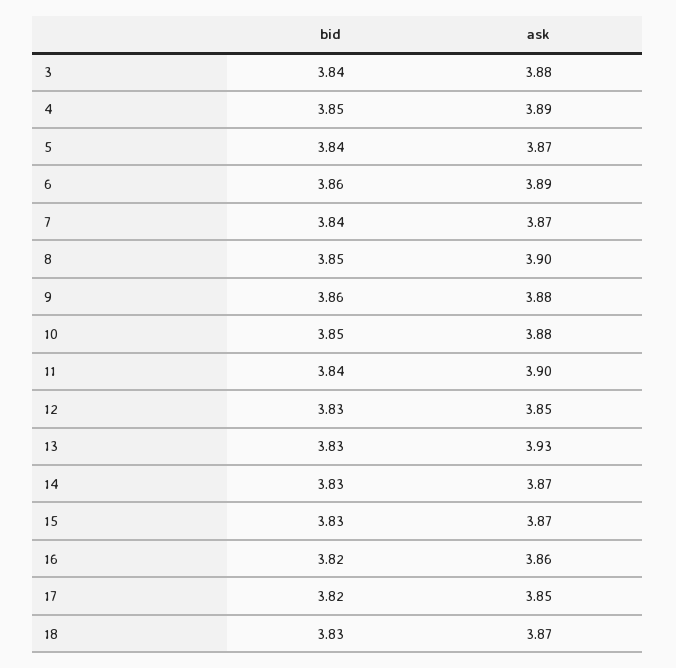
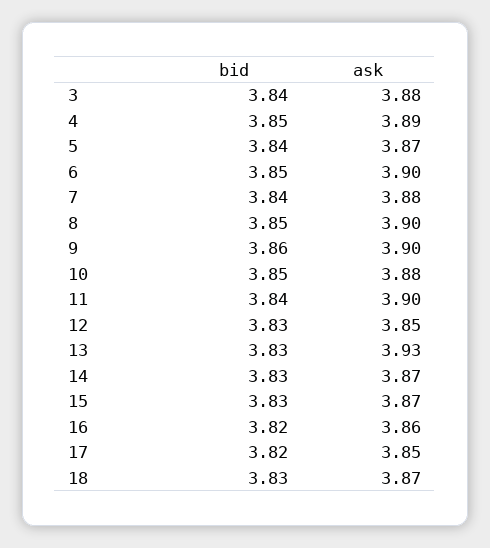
bid, 6: 3.86 -> 3.85
ask, 6: 3.89 -> 3.9
ask, 7: 3.87 -> 3.88
ask, 9: 3.88 -> 3.9

